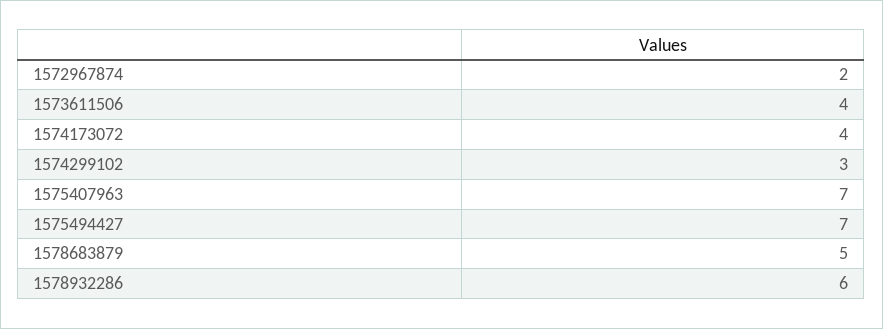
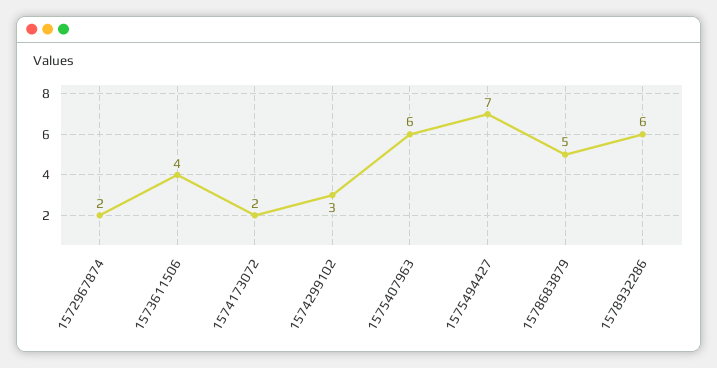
1574173072: 4 -> 2
1575407963: 7 -> 6

